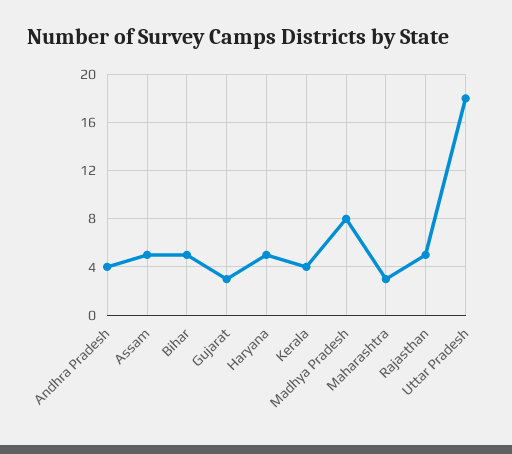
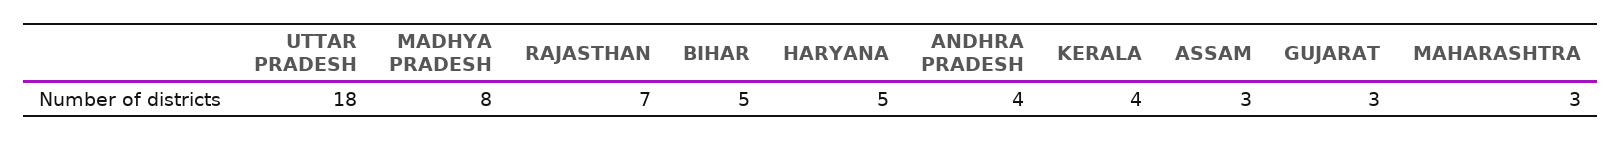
Assam: 5 -> 3
Rajasthan: 5 -> 7

